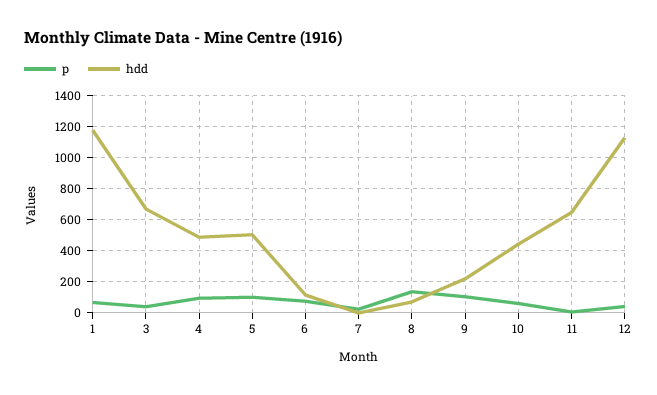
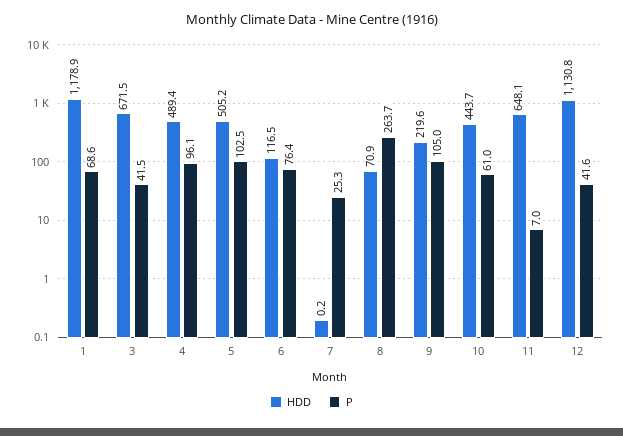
p, 8: 150 -> 263.7

